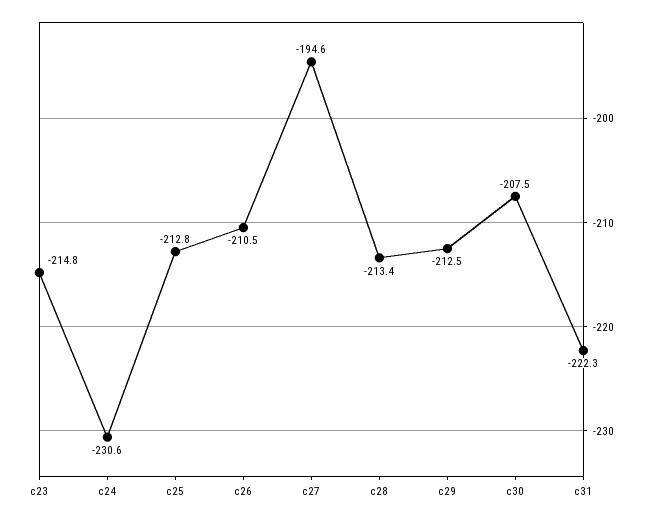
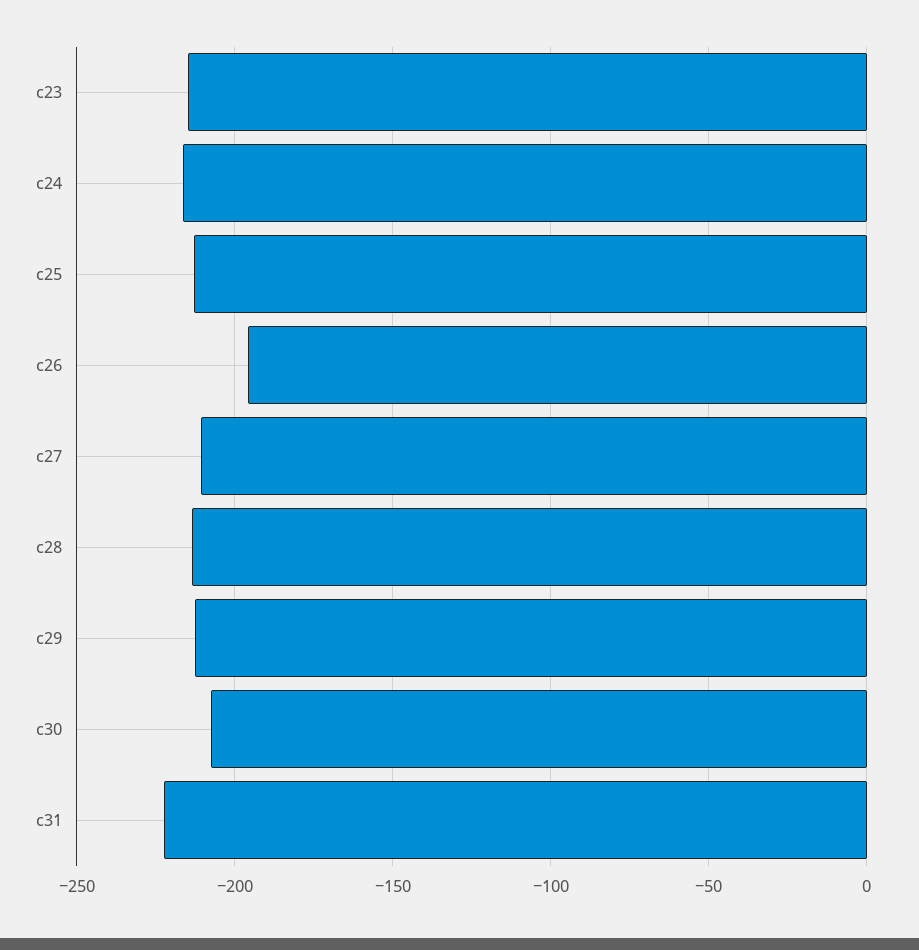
c24: -230.6 -> -215
c26: -210.5 -> -195
c27: -194.6 -> -210

